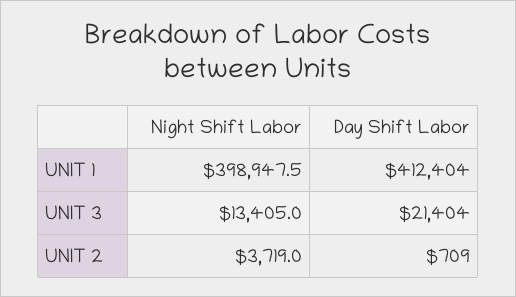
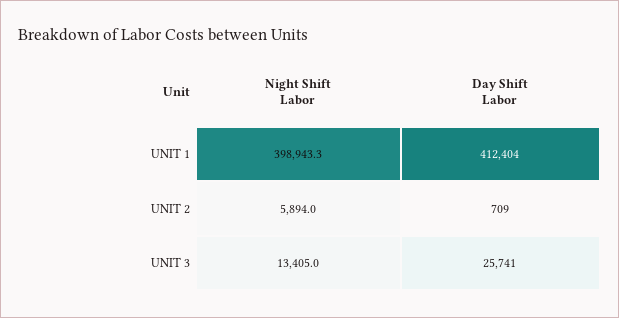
Night Shift Labor, UNIT 1: 398947.5 -> 398943.3
Day Shift Labor, UNIT 3: 21404 -> 25741
Night Shift Labor, UNIT 2: 3719 -> 5894

